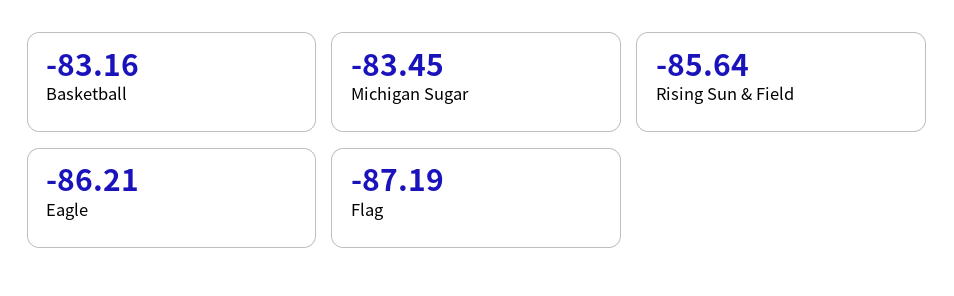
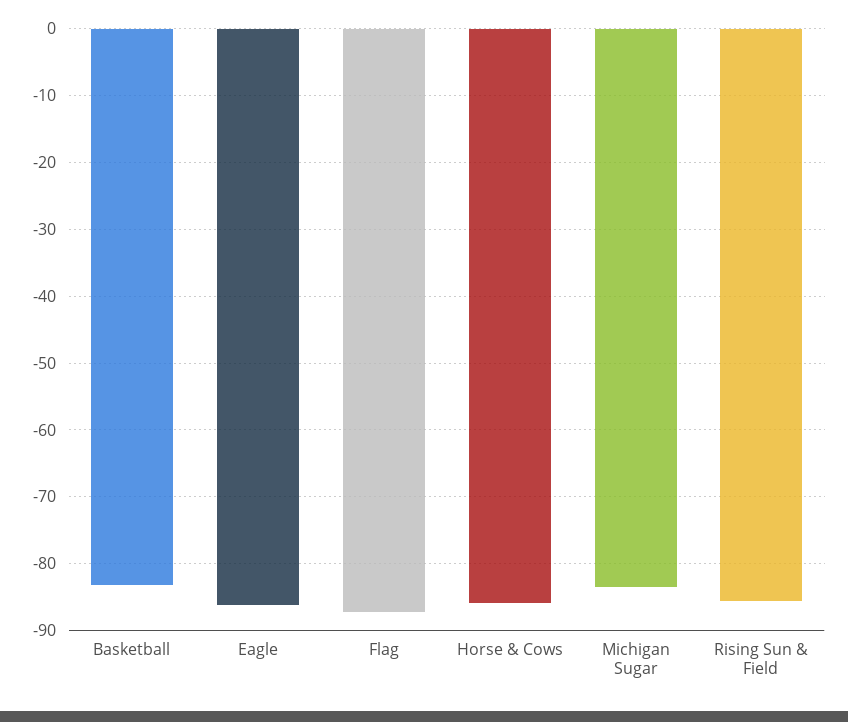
Horse & Cows: none -> -86

